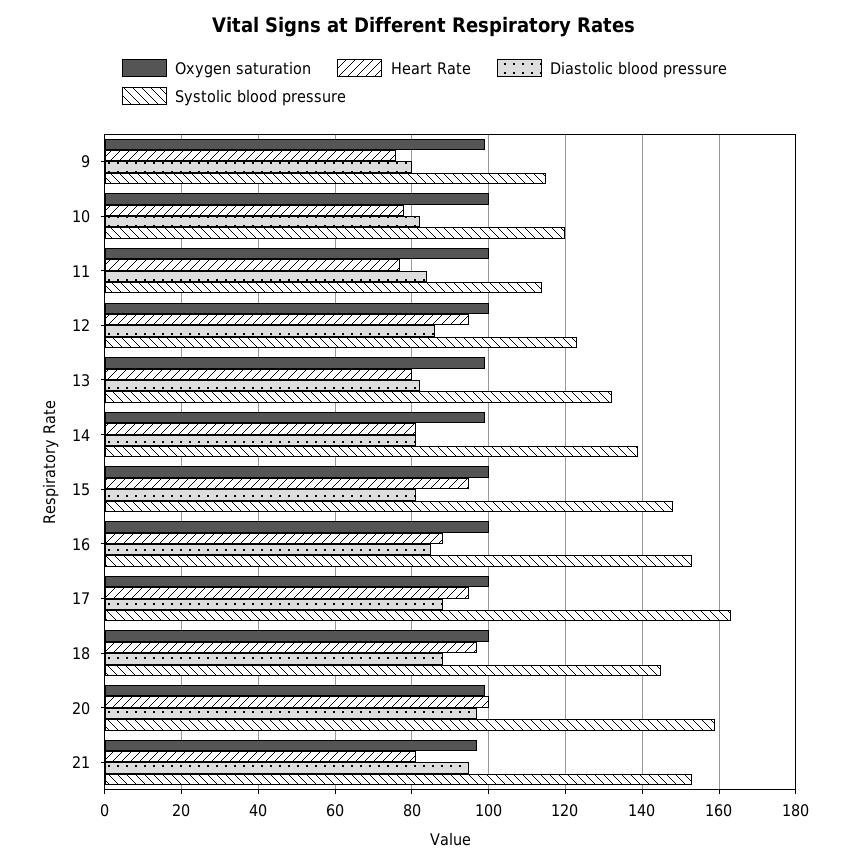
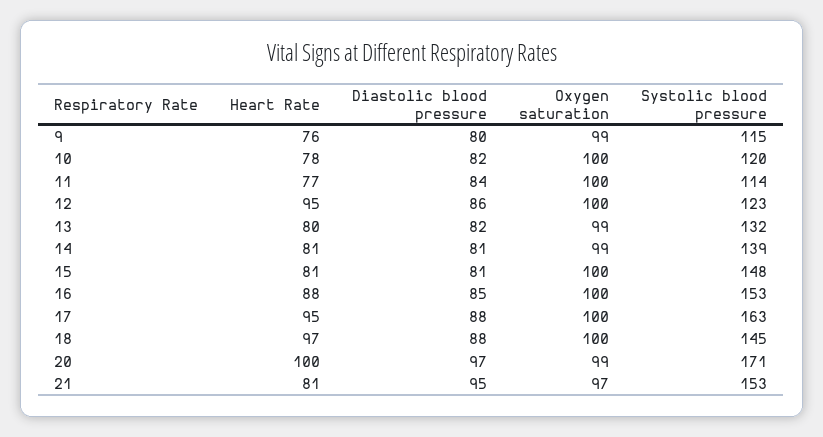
Heart Rate, 15: 95 -> 81
Systolic blood pressure, 20: 160 -> 171

